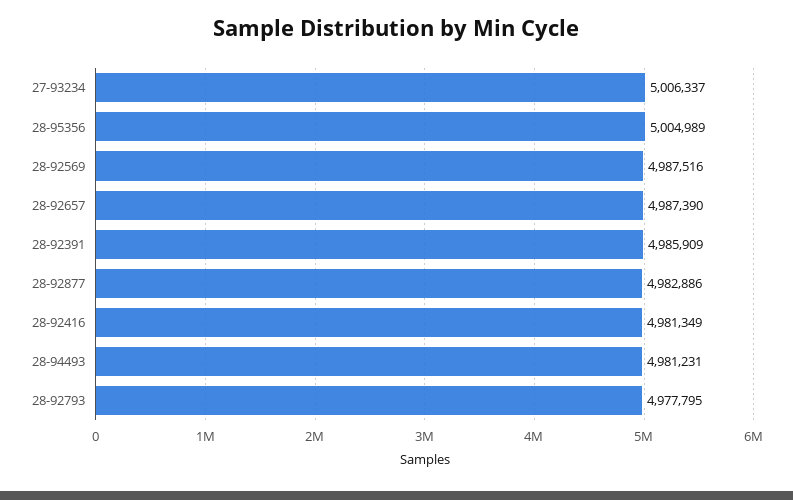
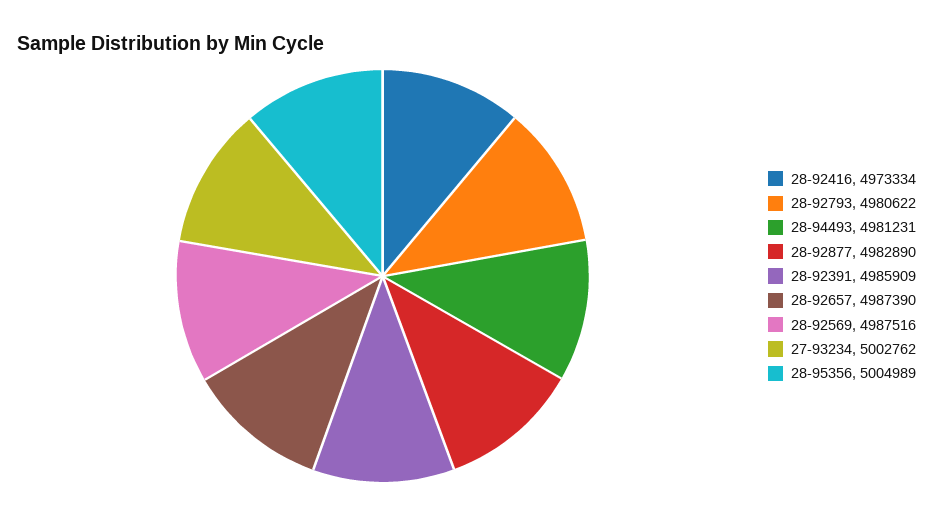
27-93234: 5006337 -> 5002762
28-92877: 4982886 -> 4982890
28-92416: 4981349 -> 4973334
28-92793: 4977795 -> 4980622

